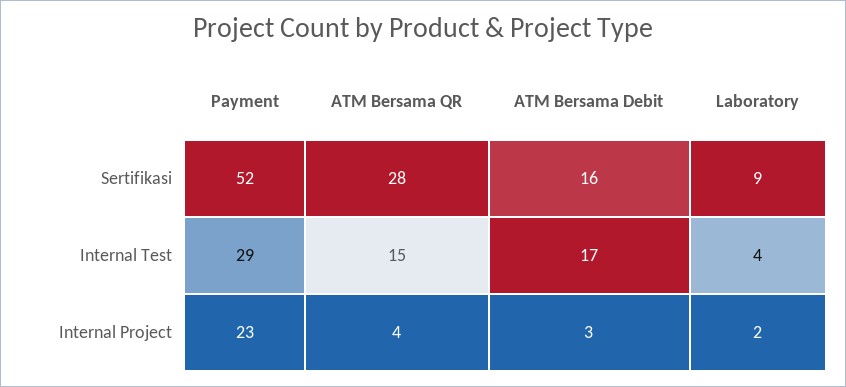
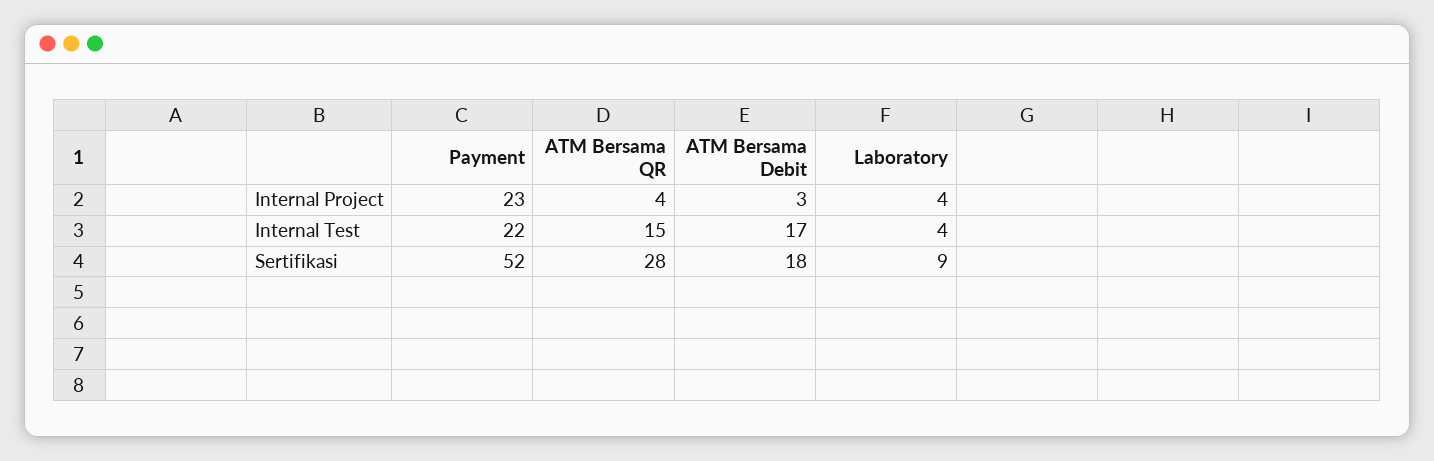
ATM Bersama Debit, Sertifikasi: 16 -> 18
Payment, Internal Test: 29 -> 22
Laboratory, Internal Project: 2 -> 4

